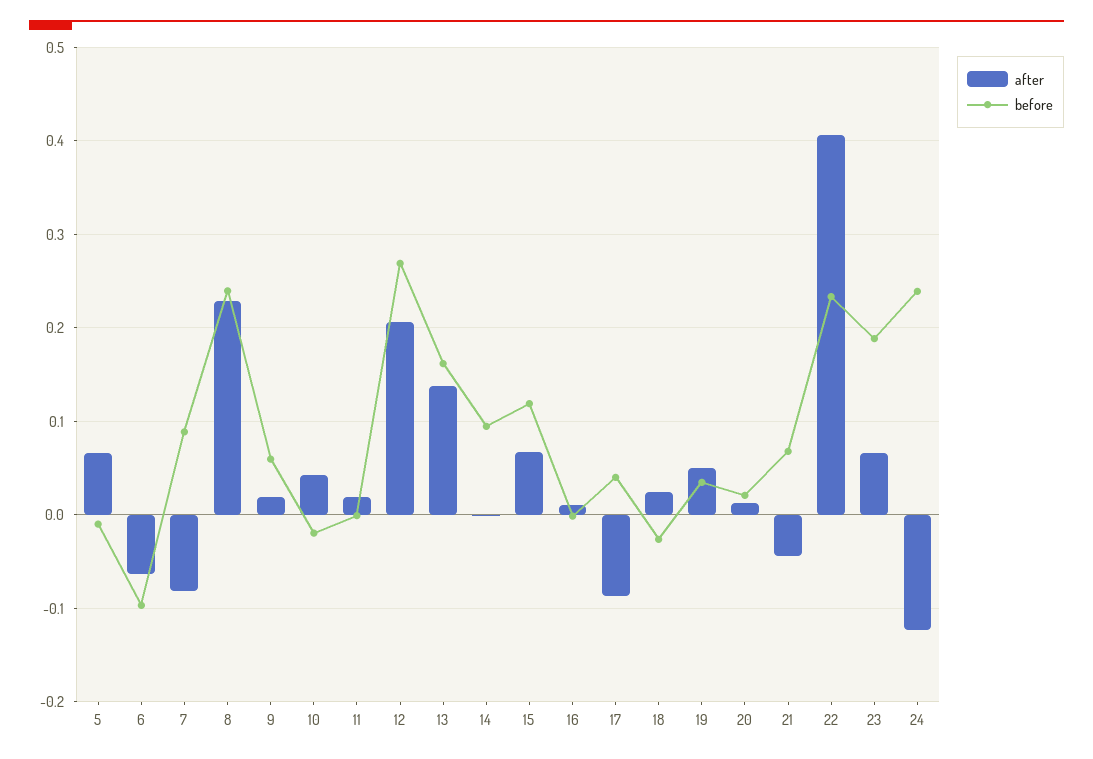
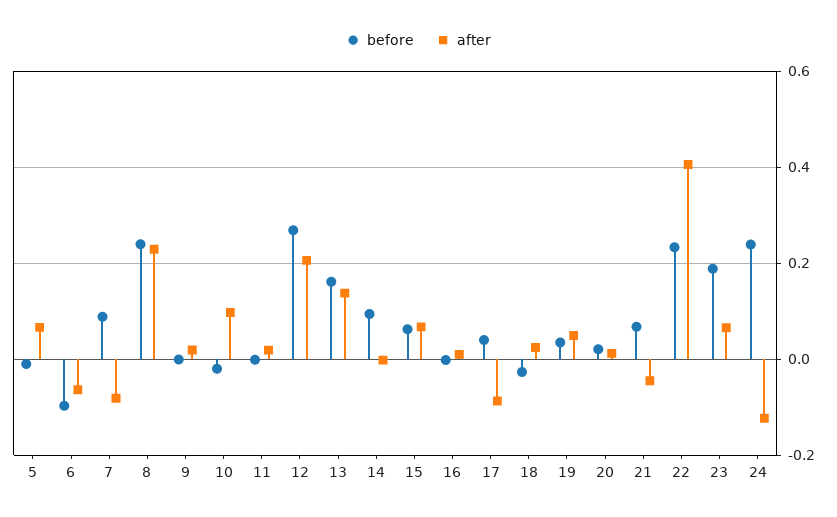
before, 9: 0.06 -> 0
after, 10: 0.04 -> 0.1
before, 15: 0.12 -> 0.06

